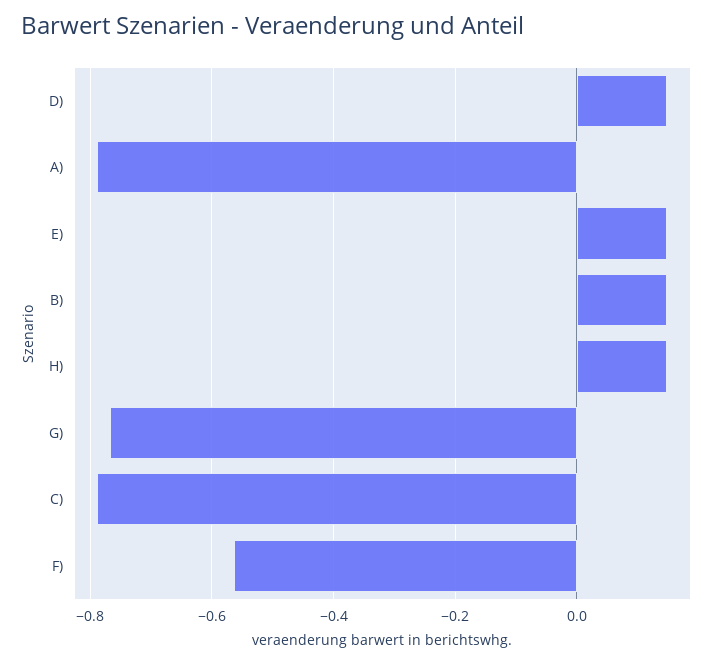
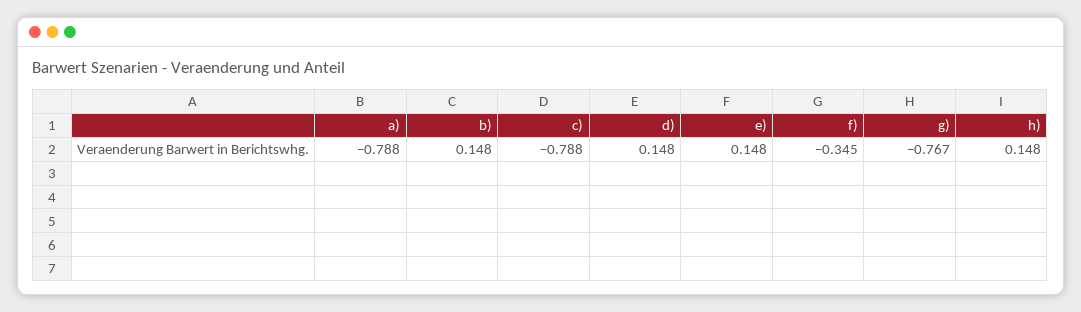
F): -0.56 -> -0.345

